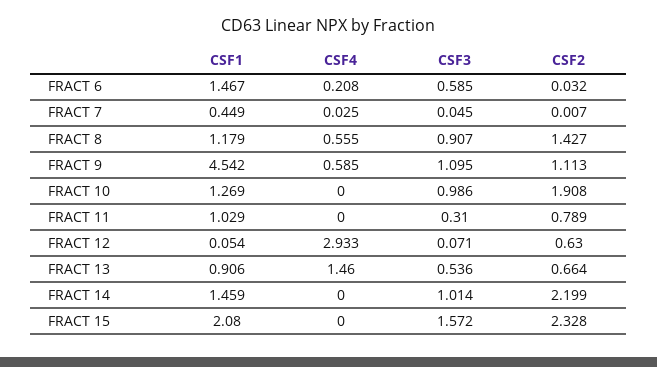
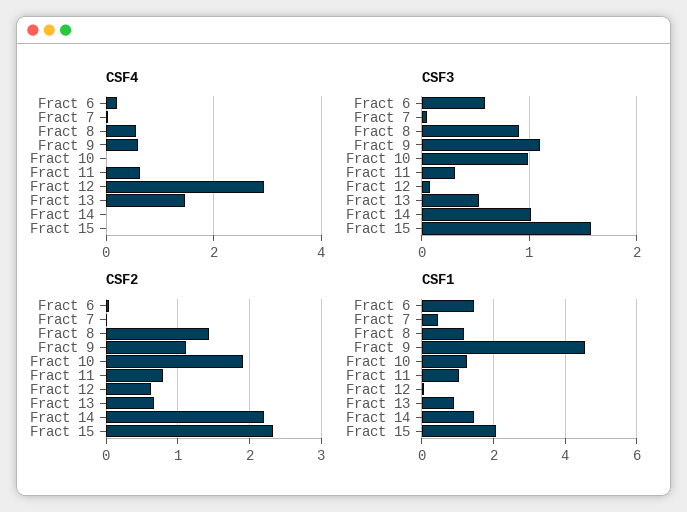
CSF4, FRACT 11: 0 -> 0.6

